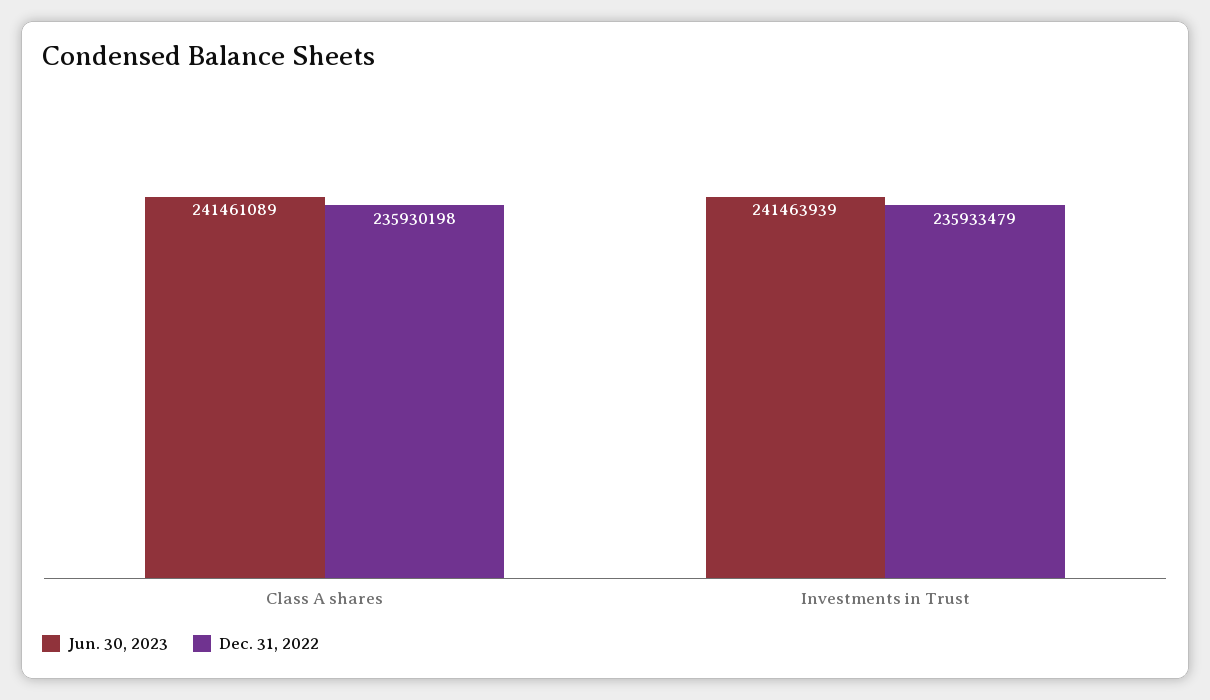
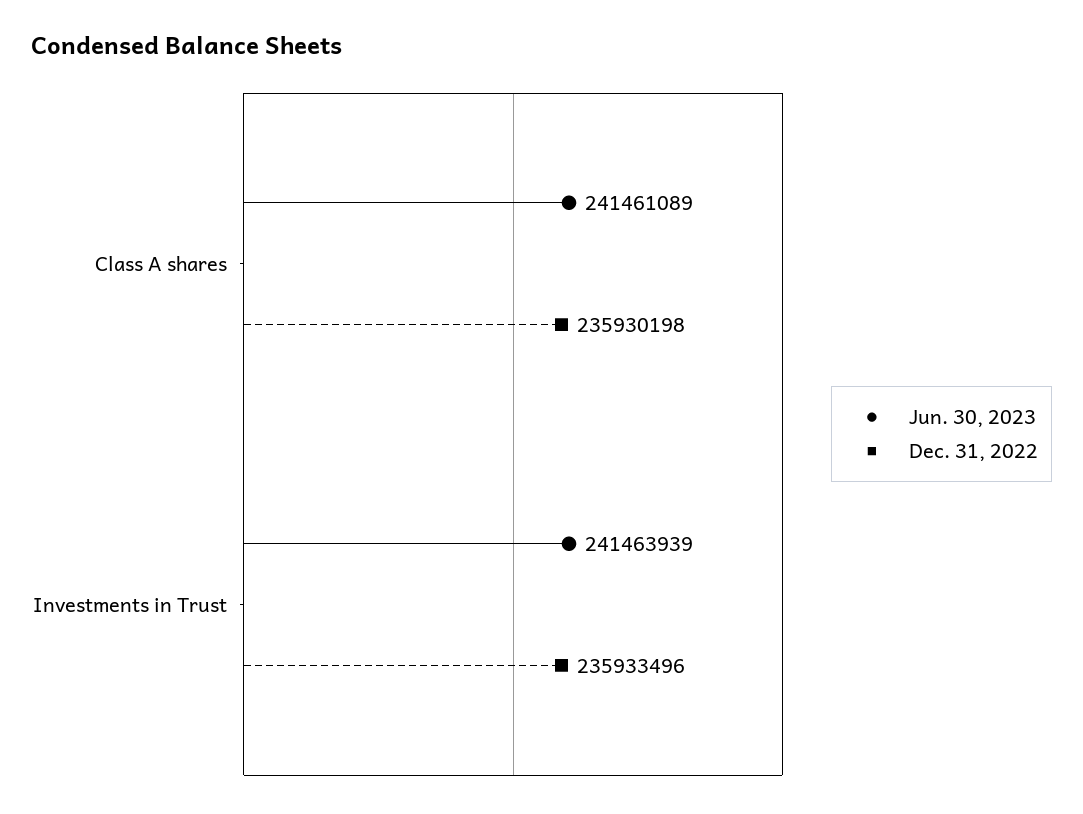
Dec. 31, 2022, Investments in Trust: 235933479 -> 235933496

